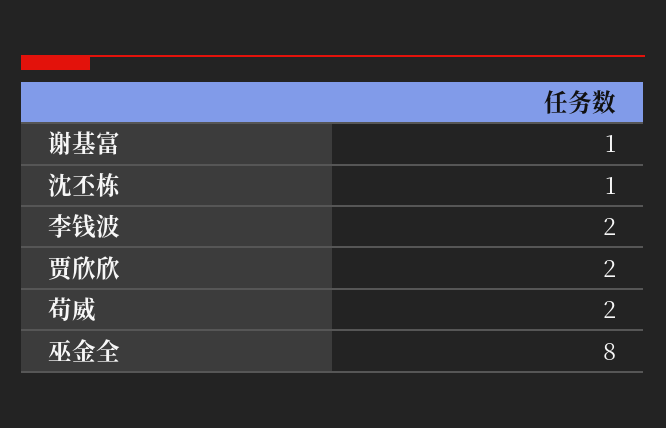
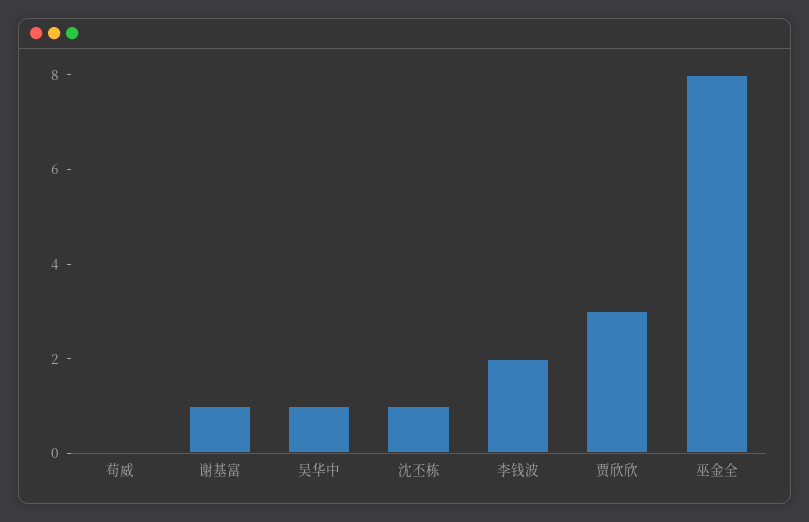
贾欣欣: 2 -> 3
苟威: 2 -> 0
吴华中: none -> 1

